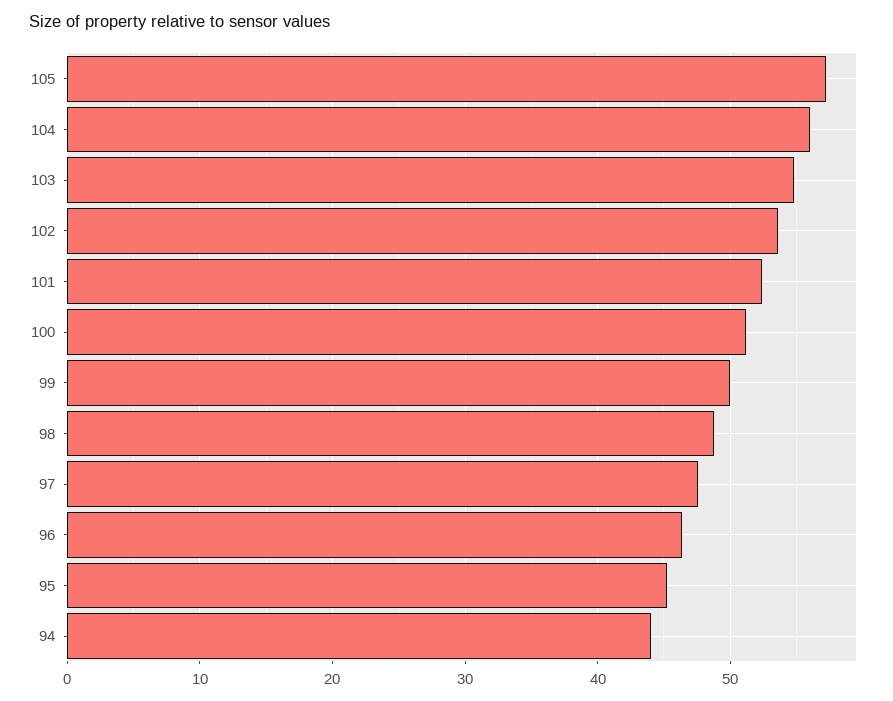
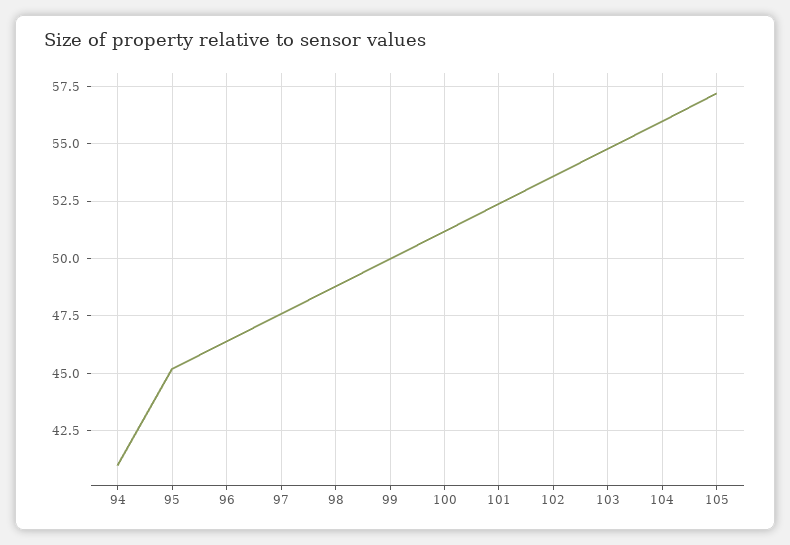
94: 44 -> 41

